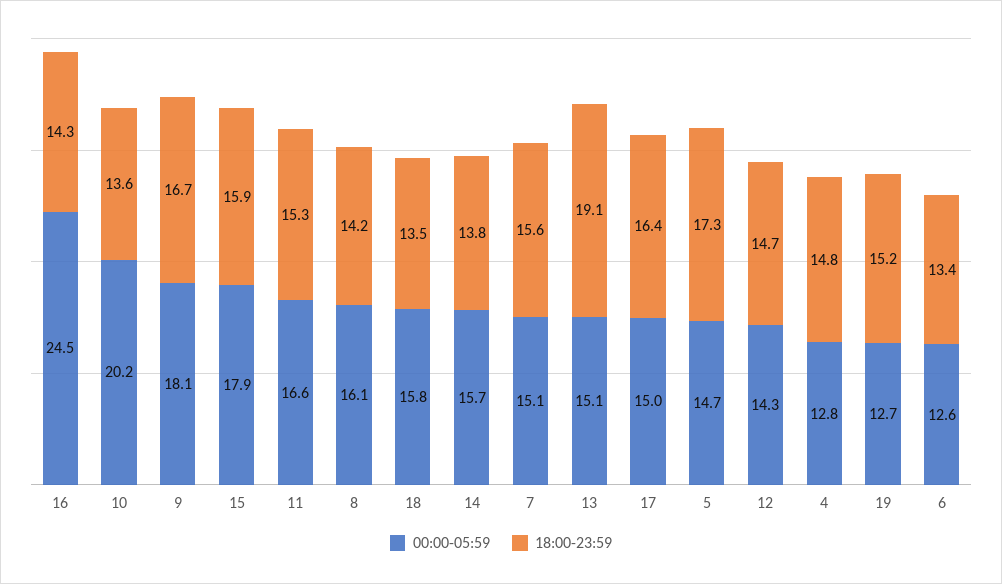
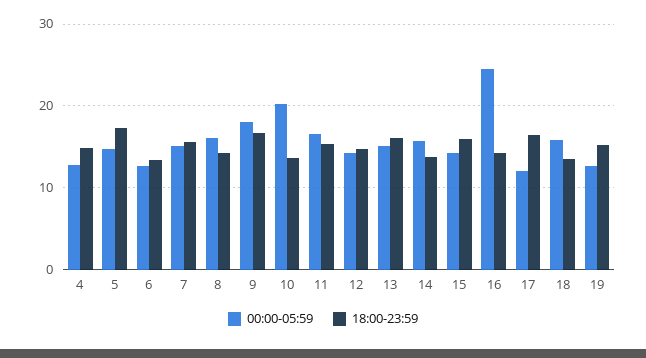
00:00-05:59, 15: 17.9 -> 14
18:00-23:59, 13: 19.1 -> 16
00:00-05:59, 17: 15 -> 12

